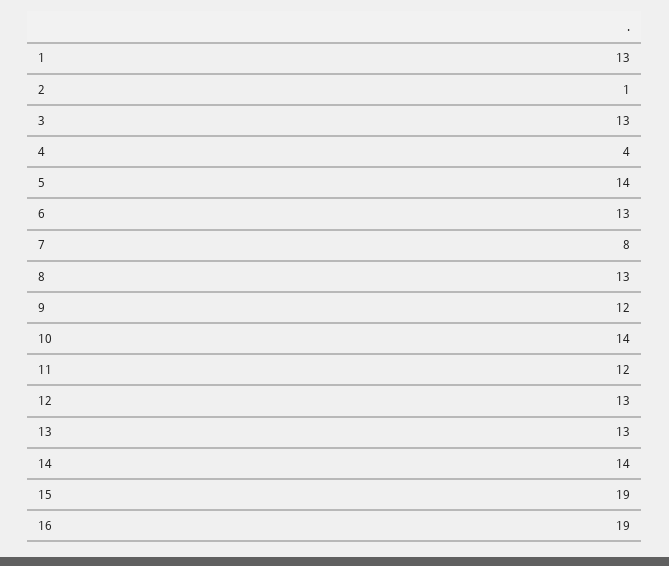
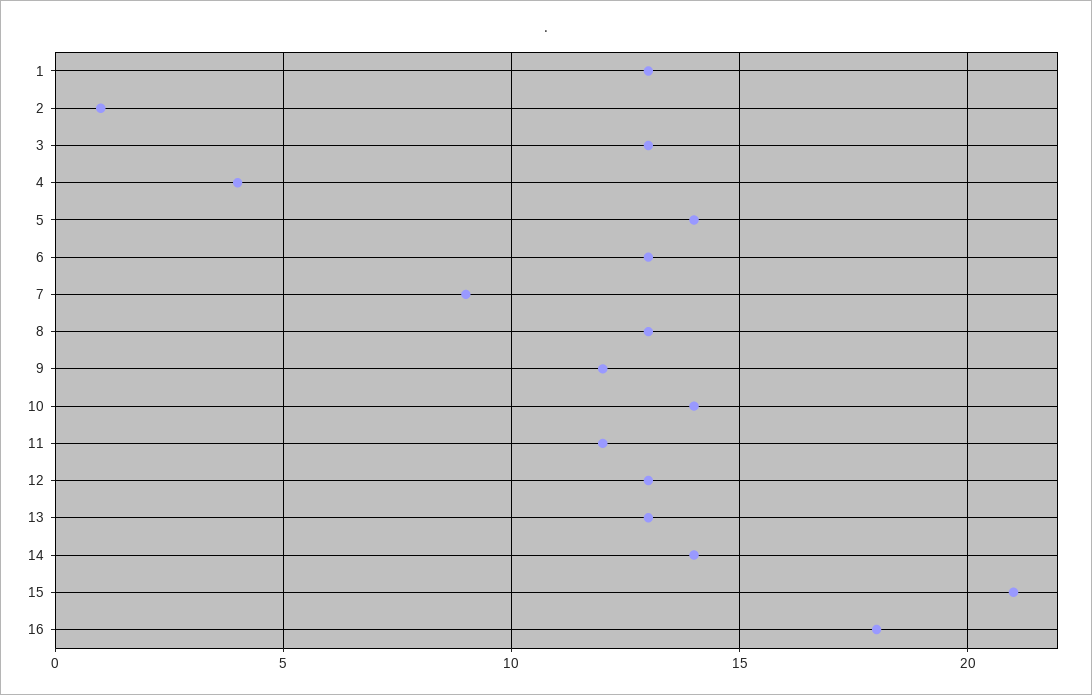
7: 8 -> 9
15: 19 -> 21
16: 19 -> 18

